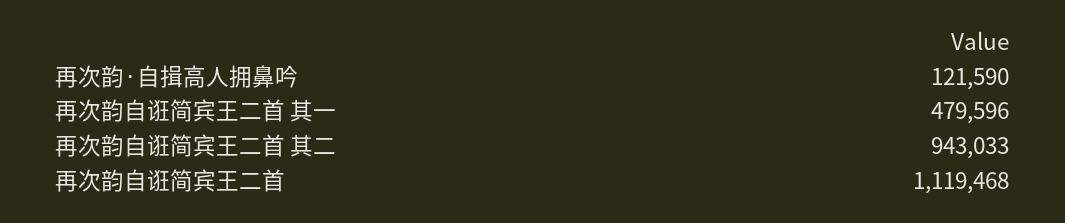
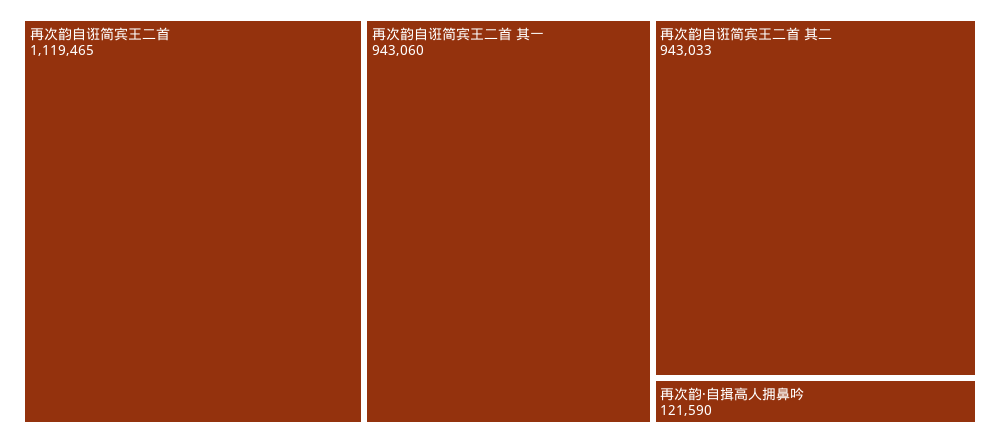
再次韵自诳简宾王二首 其一: 479596 -> 943060
再次韵自诳简宾王二首: 1119468 -> 1119465

